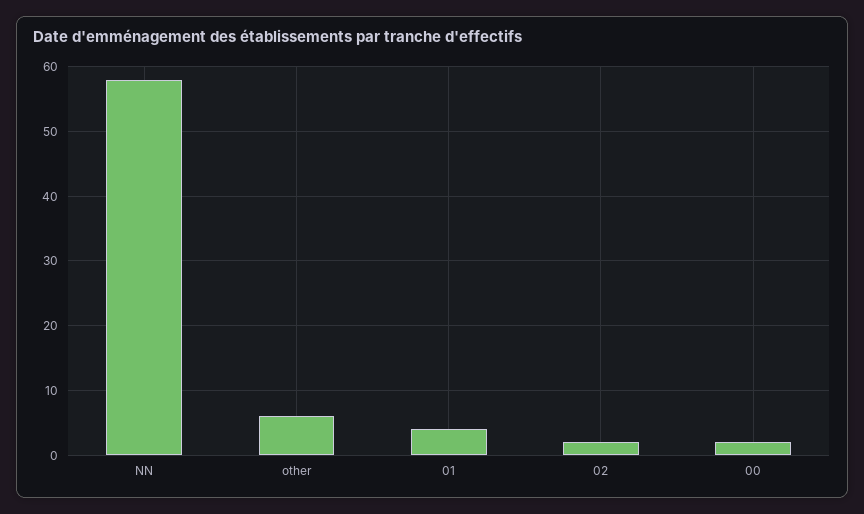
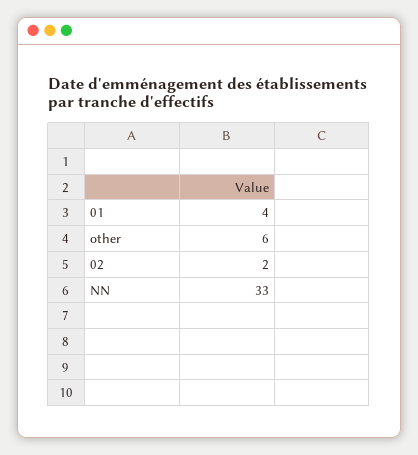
NN: 58 -> 33
00: 2 -> none

